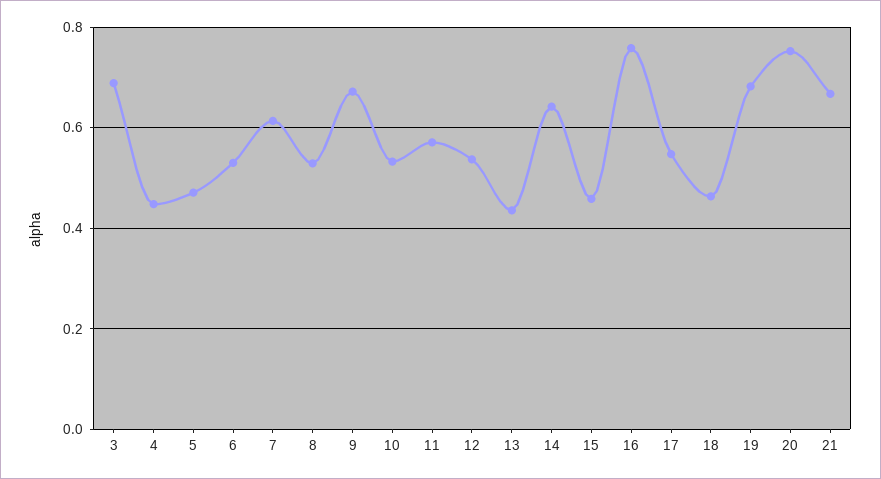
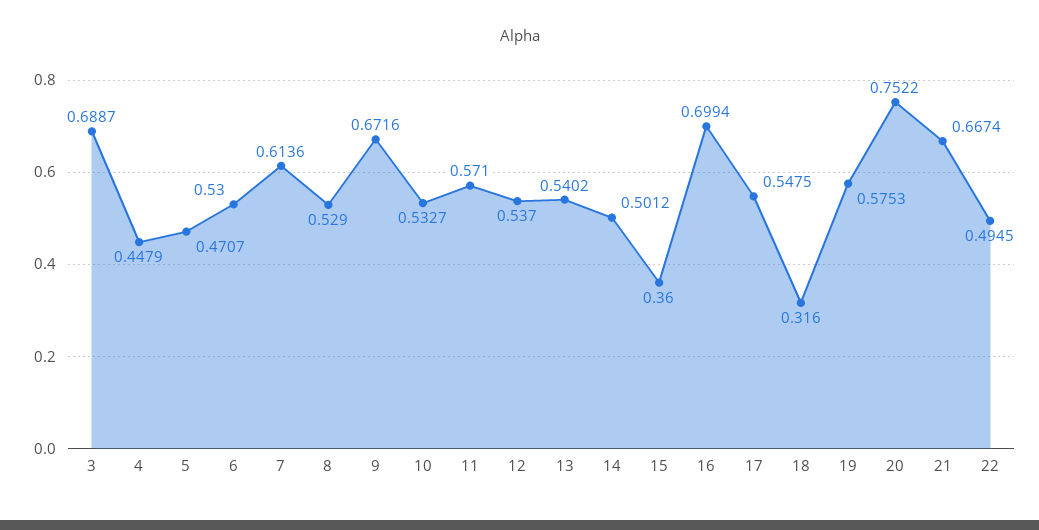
13: 0.44 -> 0.5402
14: 0.64 -> 0.5012
15: 0.46 -> 0.36
16: 0.76 -> 0.6994
18: 0.46 -> 0.316
19: 0.68 -> 0.5753
22: none -> 0.4945

